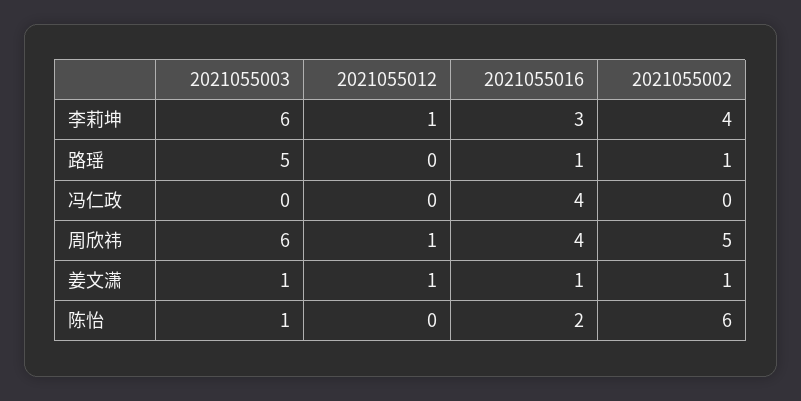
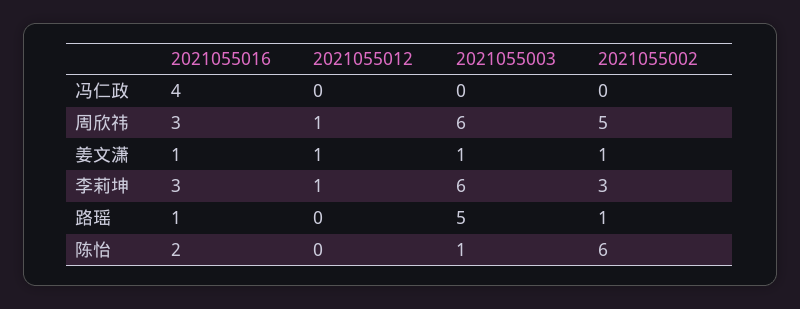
2021055002, 李莉坤: 4 -> 3
2021055016, 周欣祎: 4 -> 3

